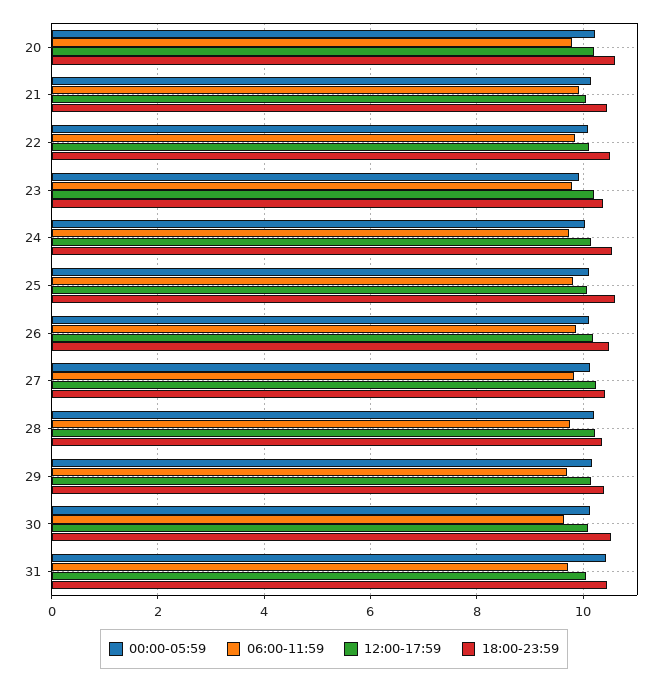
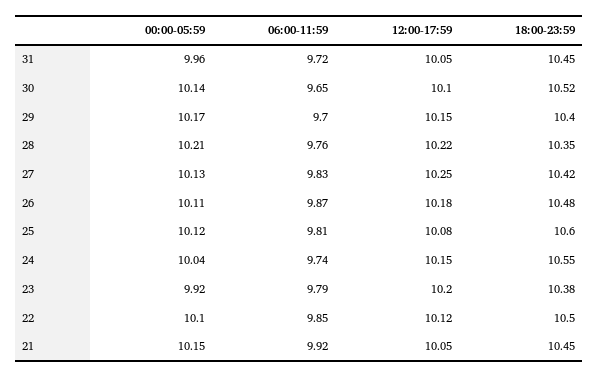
00:00-05:59, 20: 10.2 -> none
06:00-11:59, 20: 9.8 -> none
12:00-17:59, 20: 10.2 -> none
18:00-23:59, 20: 10.6 -> none
00:00-05:59, 31: 10.4 -> 9.96

